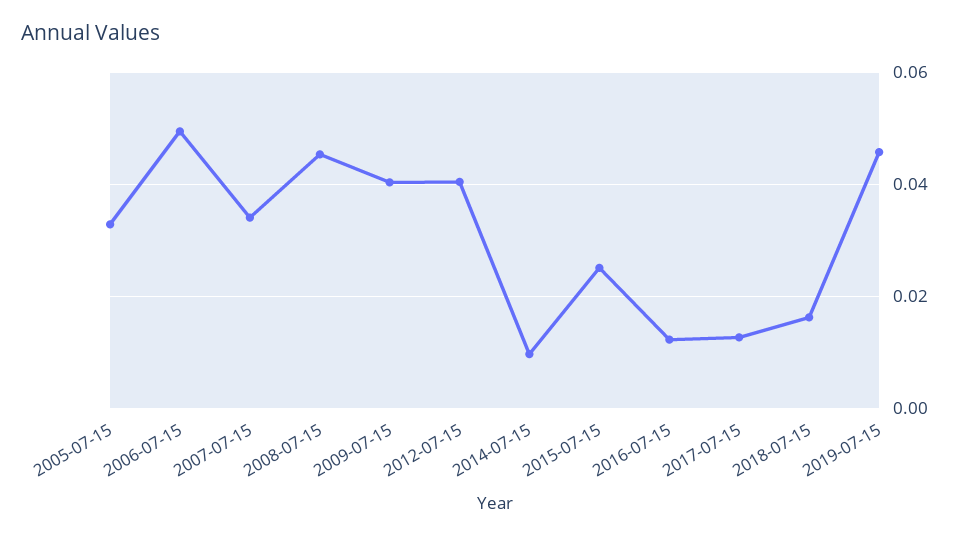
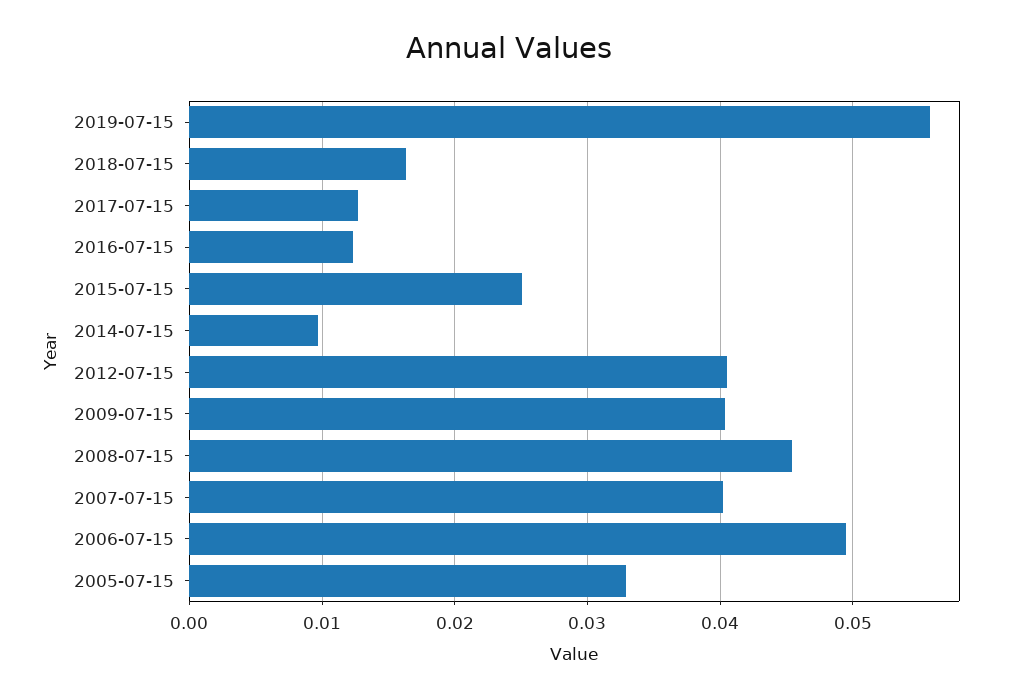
2007-07-15: 0.034 -> 0.04
2019-07-15: 0.046 -> 0.056

